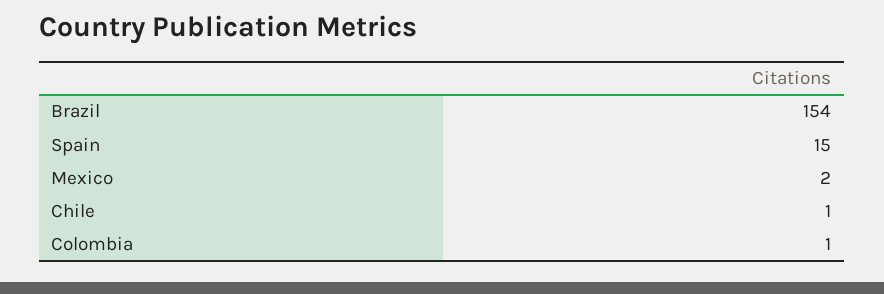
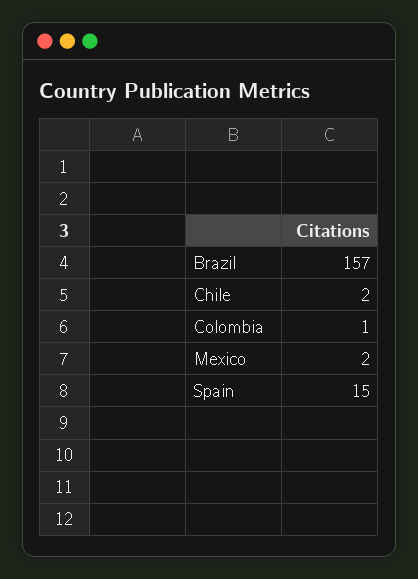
Brazil: 154 -> 157
Chile: 1 -> 2

